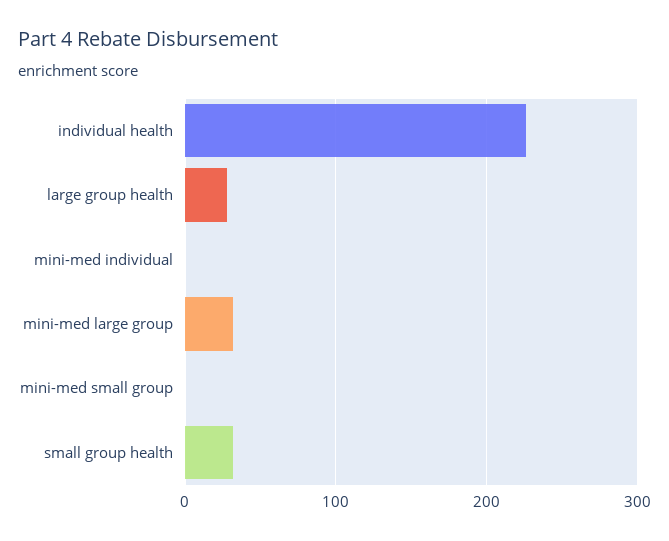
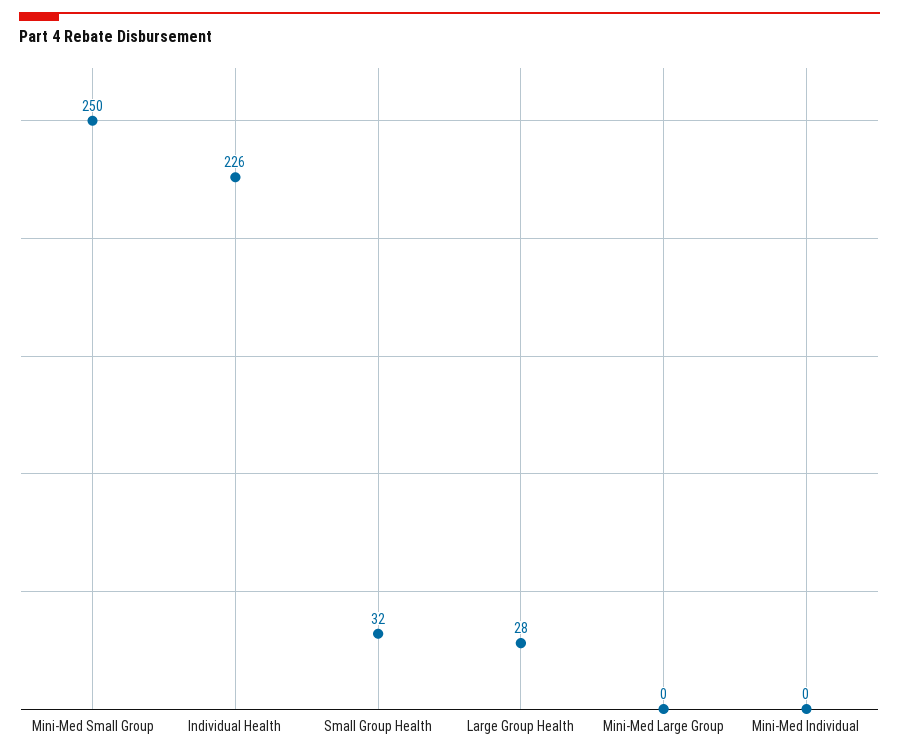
mini-med large group: 30 -> 0
mini-med small group: 0 -> 250

